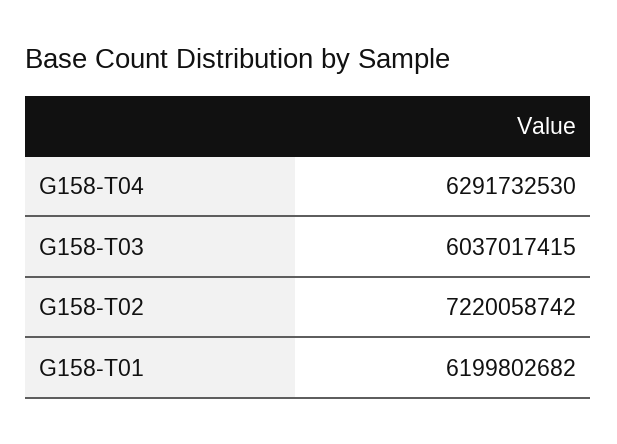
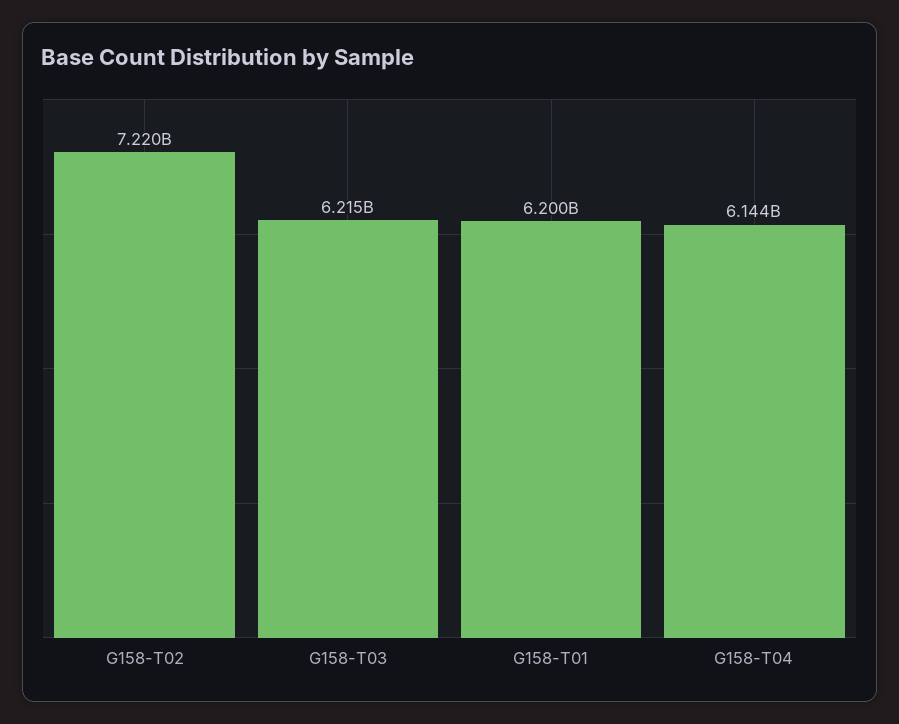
G158-T04: 6291732530 -> 6144000000
G158-T03: 6037017415 -> 6215000000

